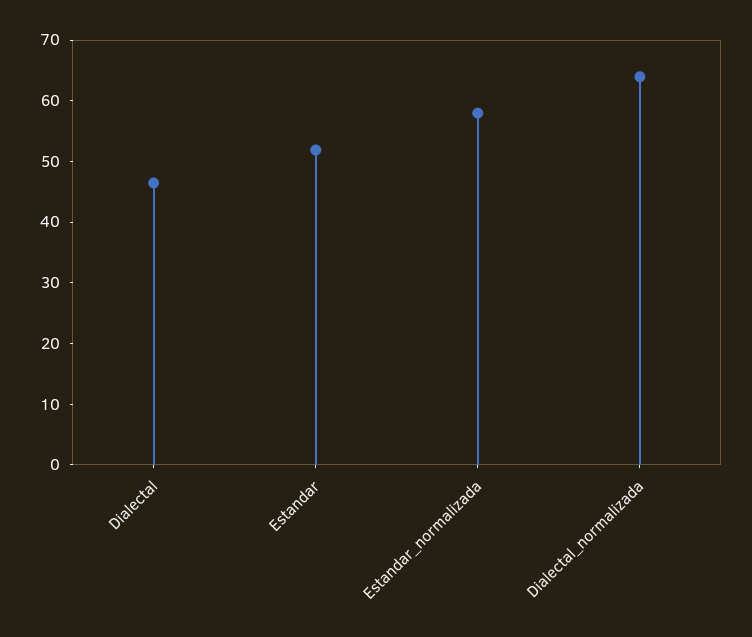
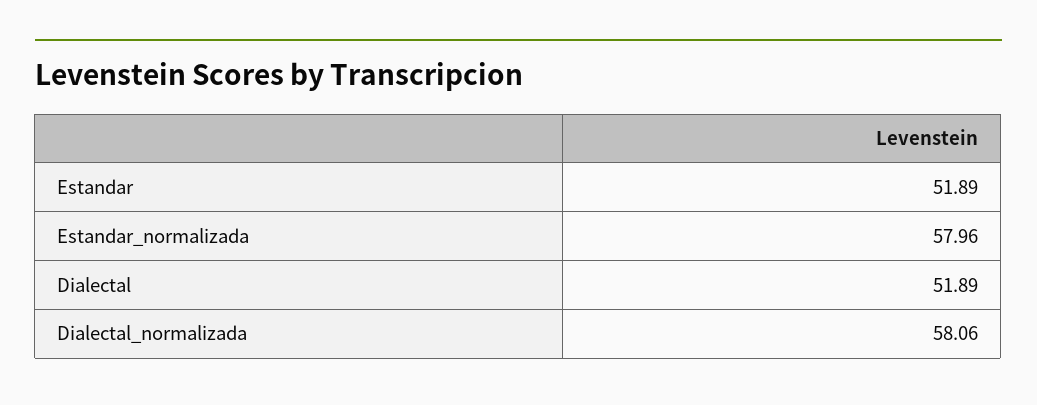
Dialectal: 46 -> 51.89
Dialectal_normalizada: 64 -> 58.06

